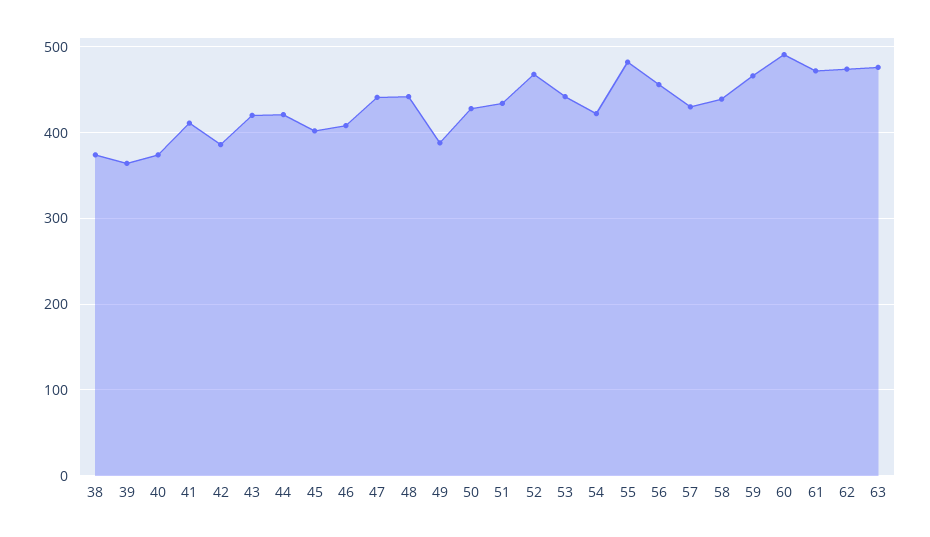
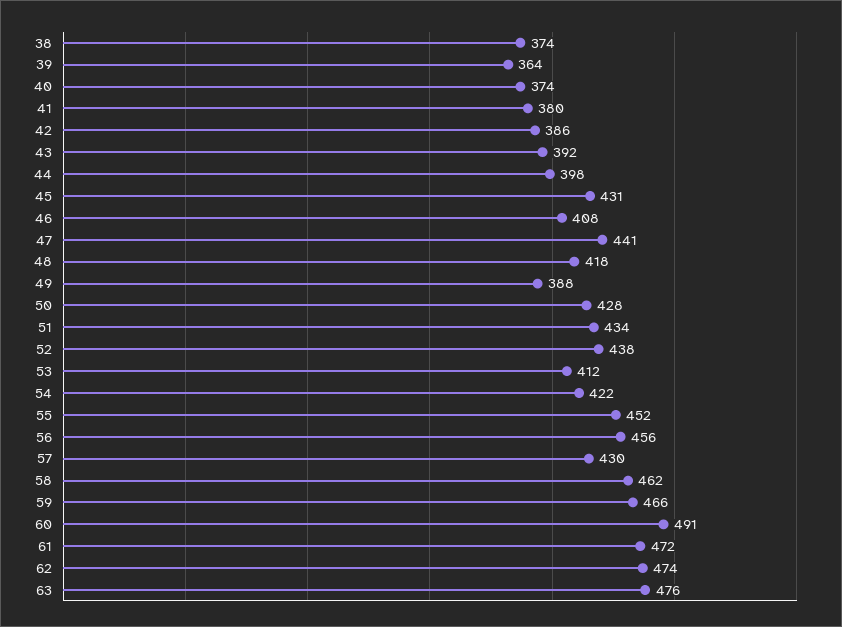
41: 410 -> 380
43: 420 -> 392
44: 420 -> 398
45: 400 -> 431
48: 440 -> 418
52: 470 -> 438
53: 440 -> 412
55: 480 -> 452
58: 440 -> 462

